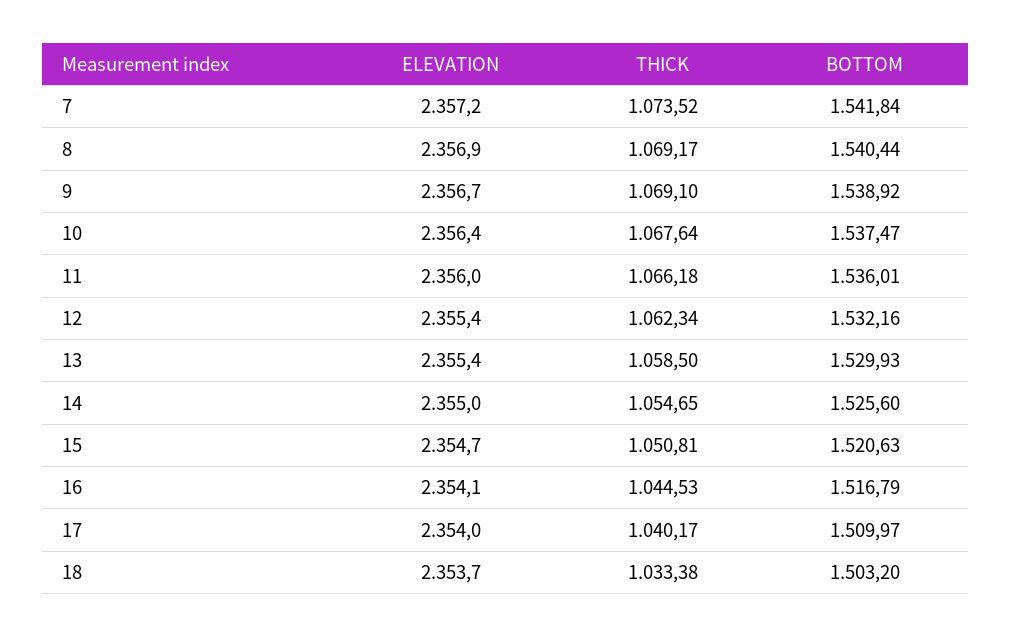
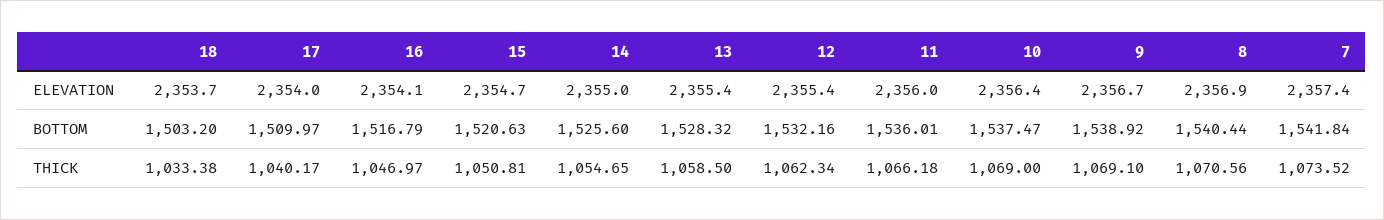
ELEVATION, 7: 2357.2 -> 2357.4
THICK, 8: 1069.17 -> 1070.56
THICK, 10: 1067.64 -> 1069
BOTTOM, 13: 1529.93 -> 1528.32
THICK, 16: 1044.53 -> 1046.97

